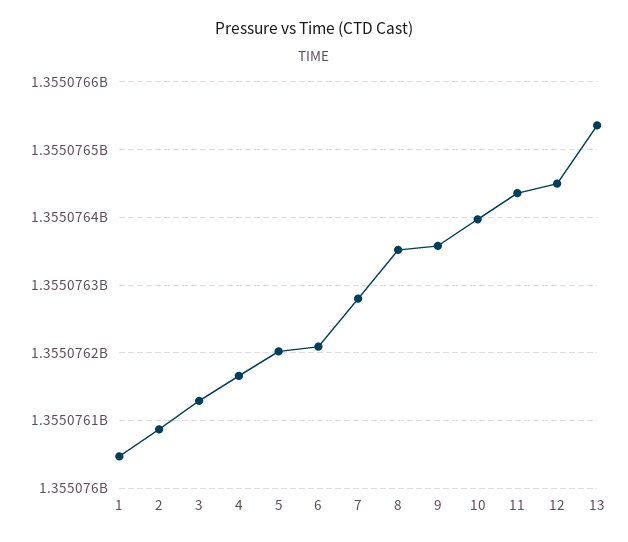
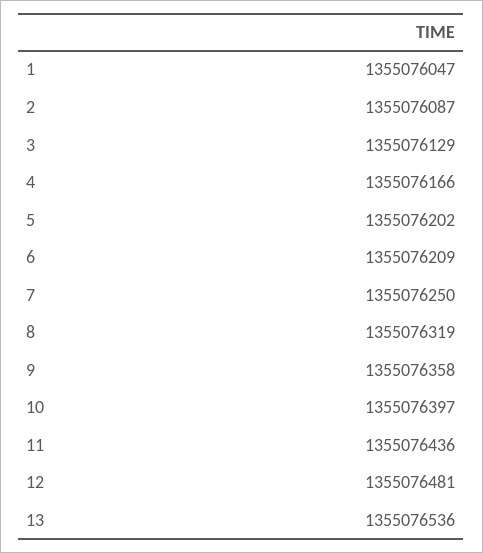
7: 1355076280 -> 1355076250
8: 1355076350 -> 1355076319
12: 1355076450 -> 1355076481

